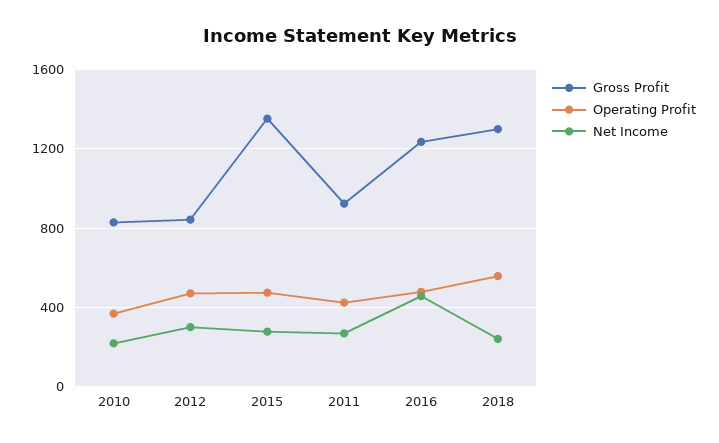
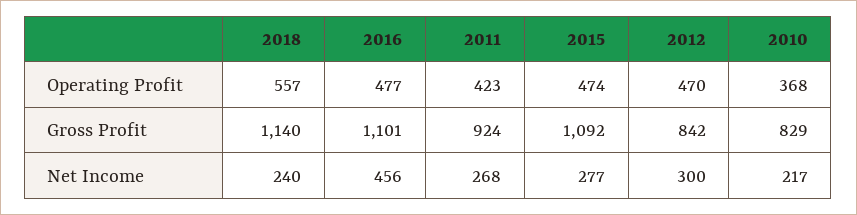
Gross Profit, 2015: 1350 -> 1092
Gross Profit, 2016: 1250 -> 1101
Gross Profit, 2018: 1300 -> 1140

